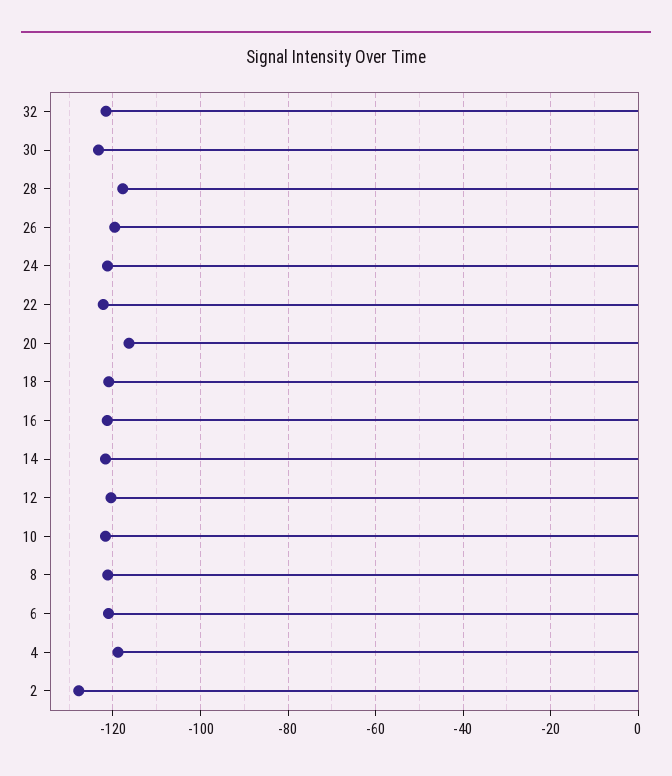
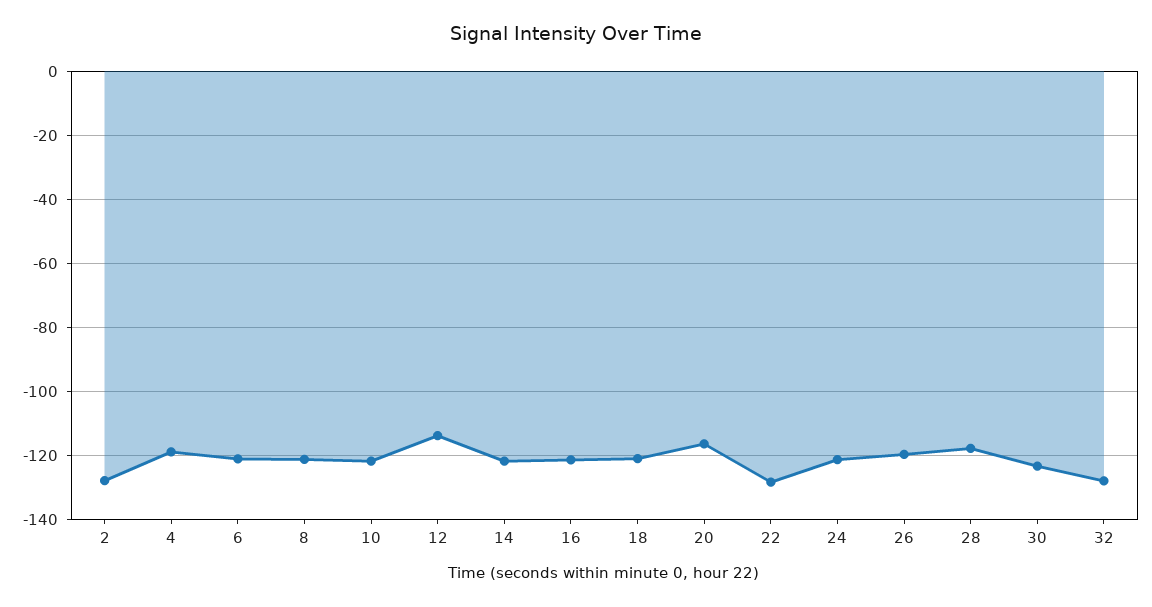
32: -122 -> -128
22: -122 -> -128
12: -120 -> -114

